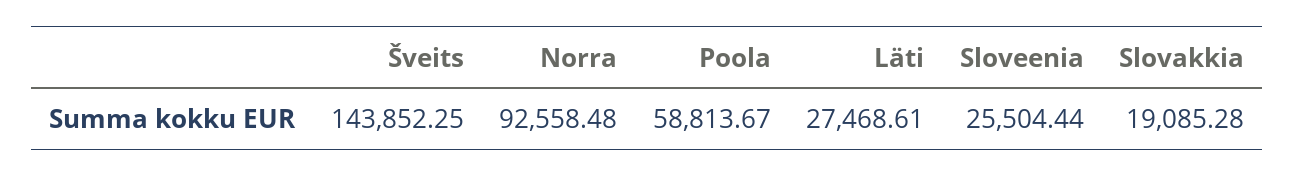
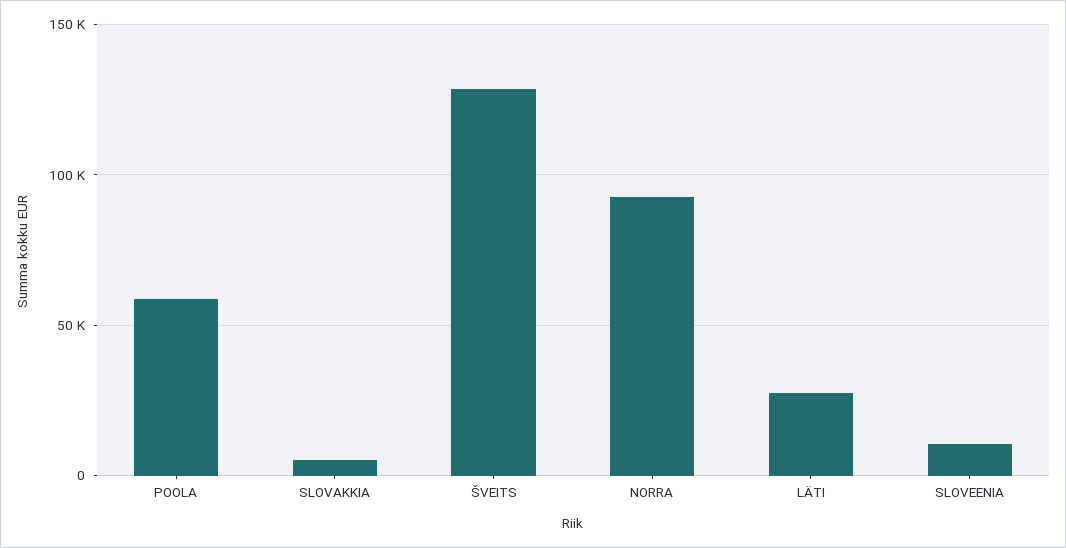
Šveits: 143852.25 -> 130000
Sloveenia: 25504.44 -> 10000
Slovakkia: 19085.28 -> 5000

